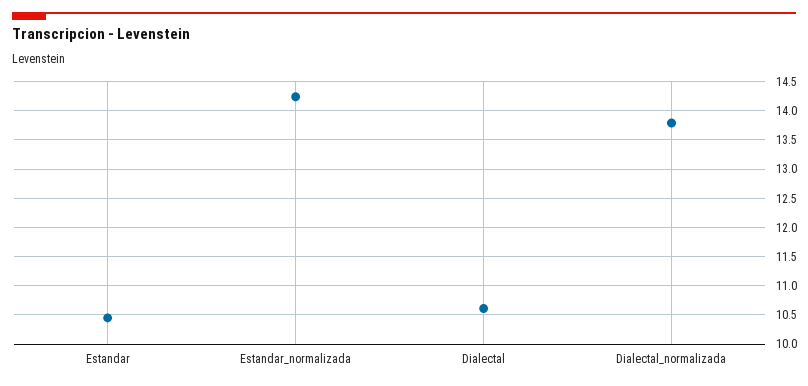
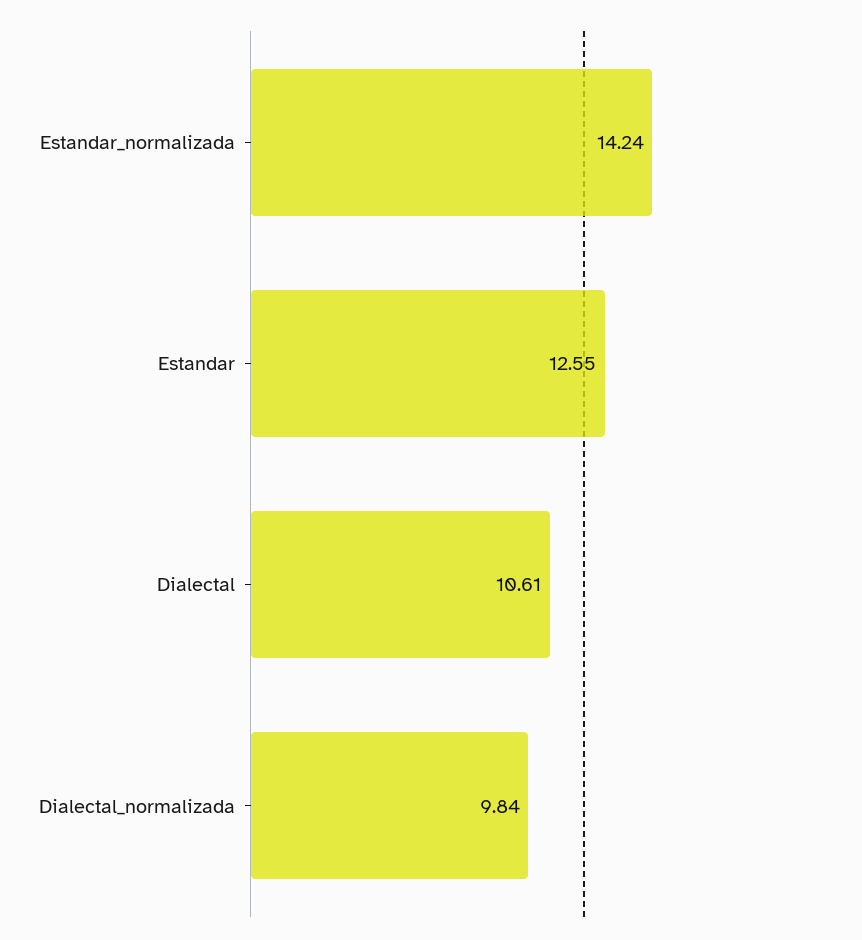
Estandar: 10.5 -> 12.55
Dialectal_normalizada: 13.75 -> 9.84

